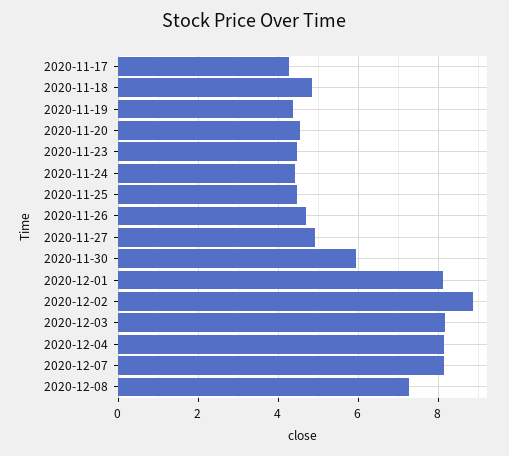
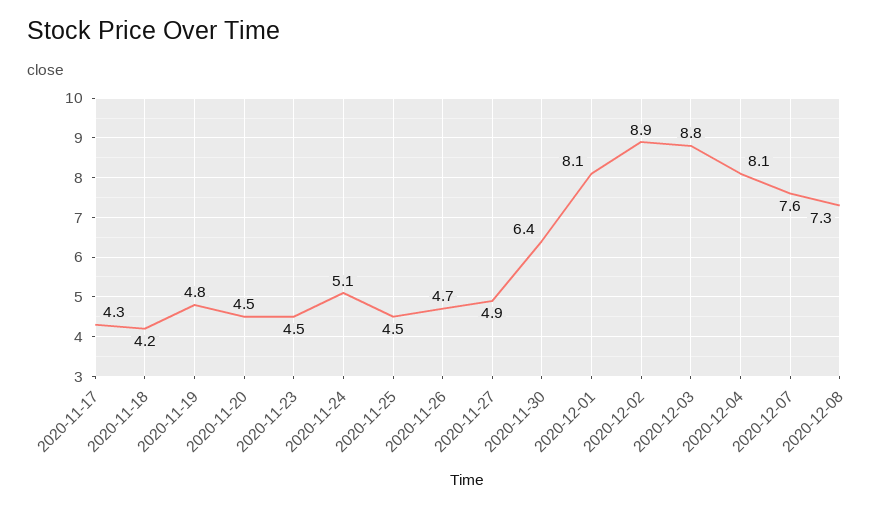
2020-11-18: 4.8 -> 4.2
2020-11-19: 4.4 -> 4.8
2020-11-24: 4.4 -> 5.1
2020-11-30: 6 -> 6.4
2020-12-03: 8.2 -> 8.8
2020-12-07: 8.2 -> 7.6

